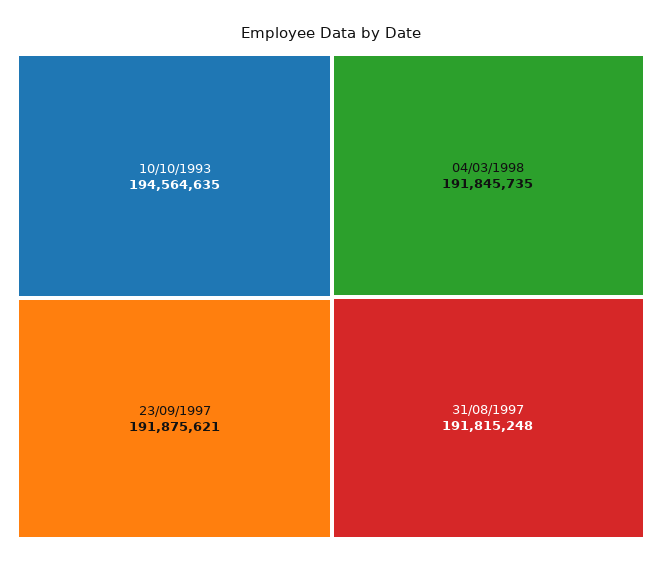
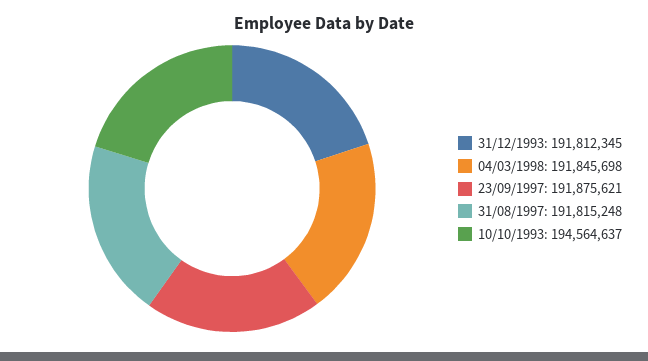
10/10/1993: 194564635 -> 194564637
04/03/1998: 191845735 -> 191845698
31/12/1993: none -> 191812345

